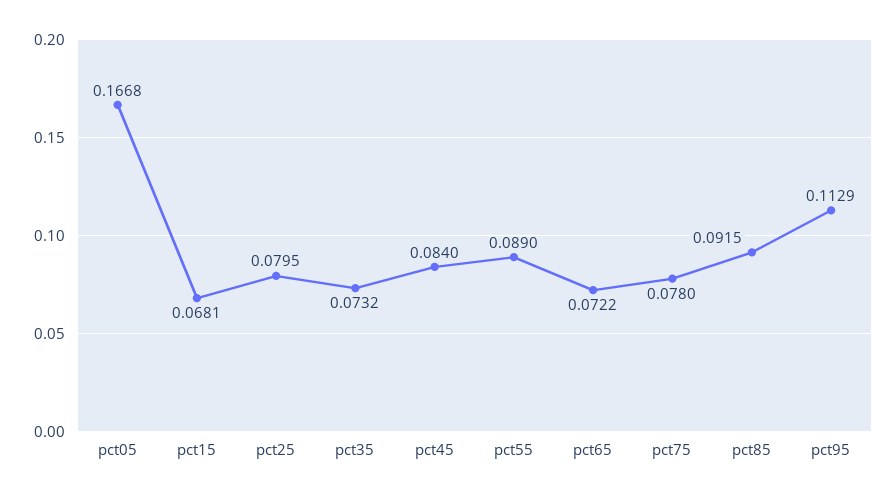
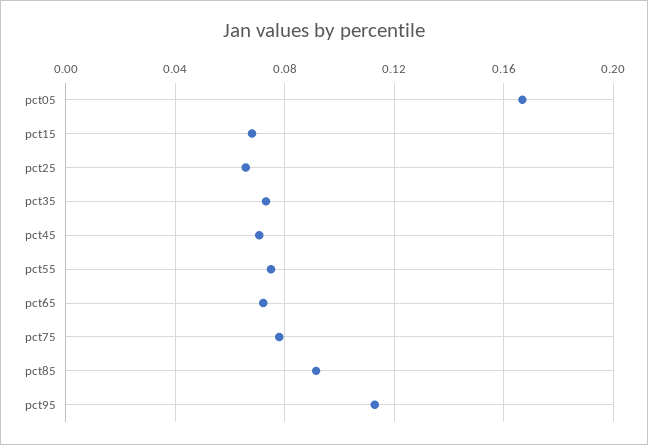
pct25: 0.0795 -> 0.065
pct45: 0.084 -> 0.07
pct55: 0.089 -> 0.075

